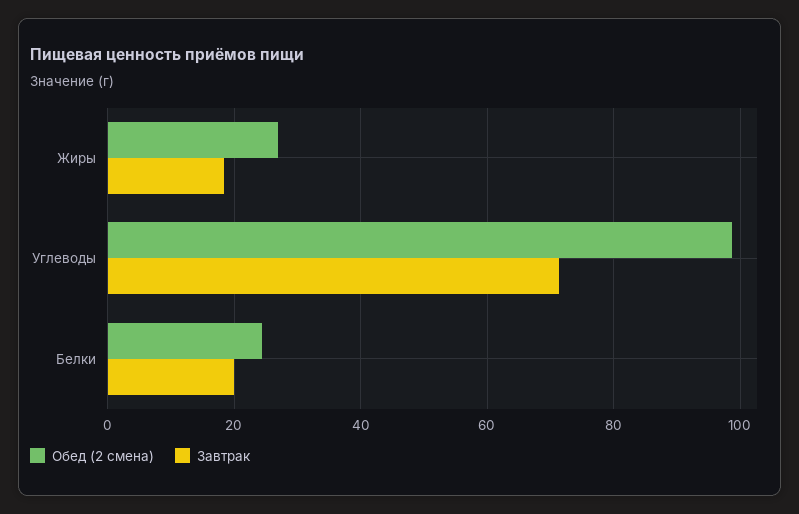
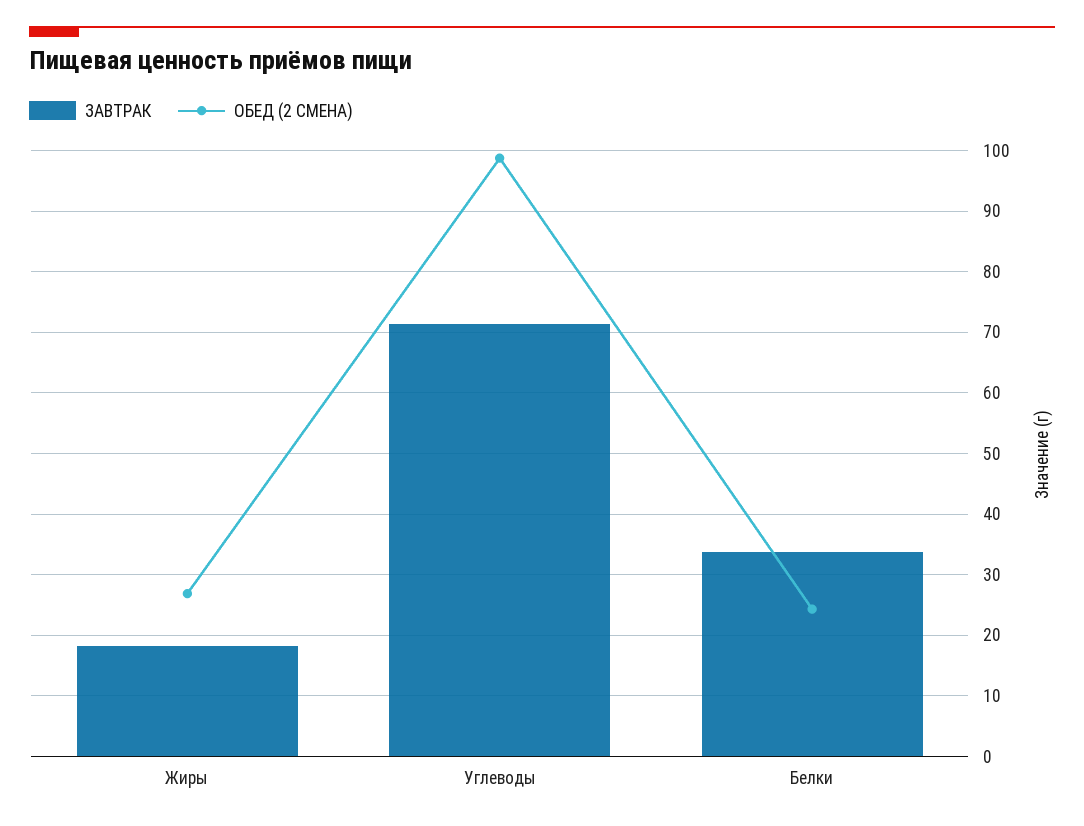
Завтрак, Белки: 20 -> 34

